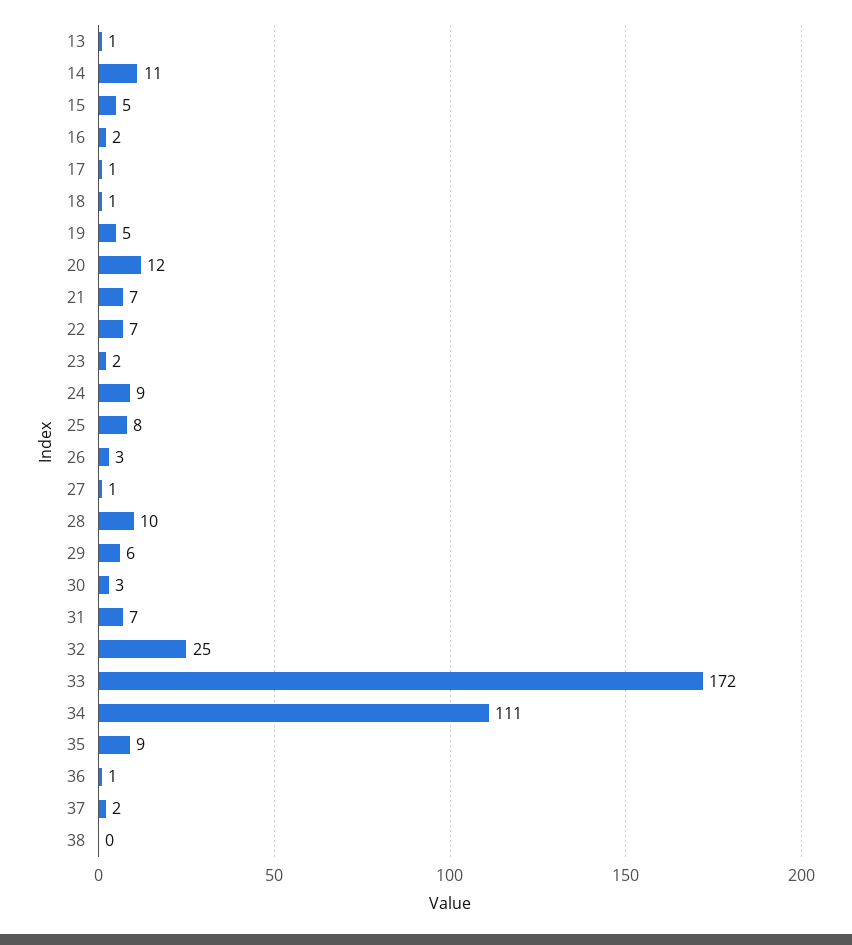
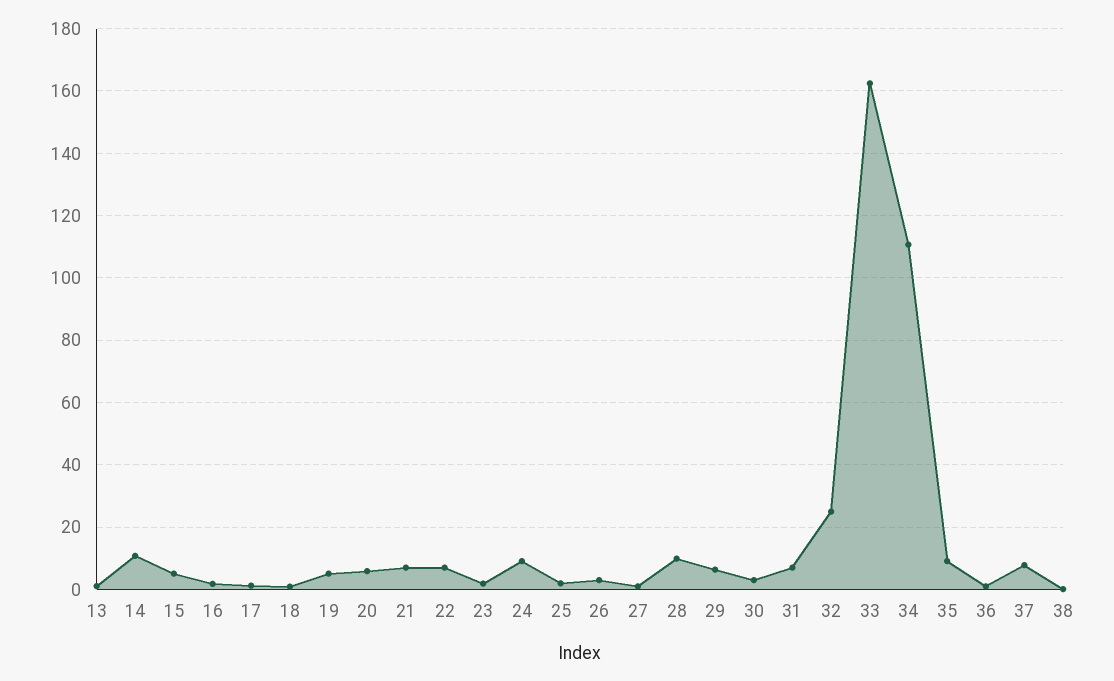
20: 12 -> 6
25: 8 -> 2
33: 172 -> 162
37: 2 -> 8

